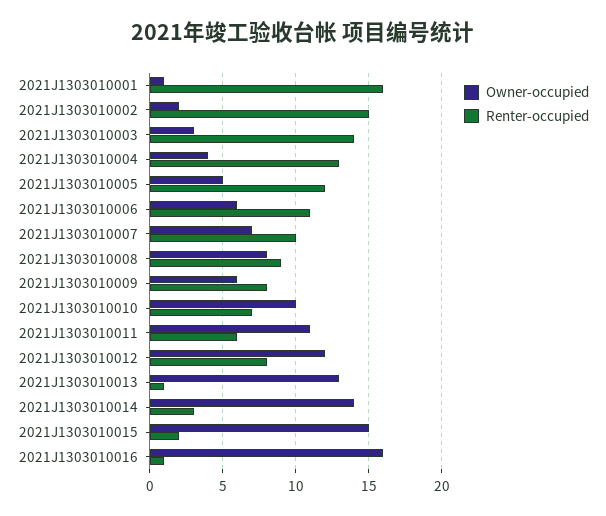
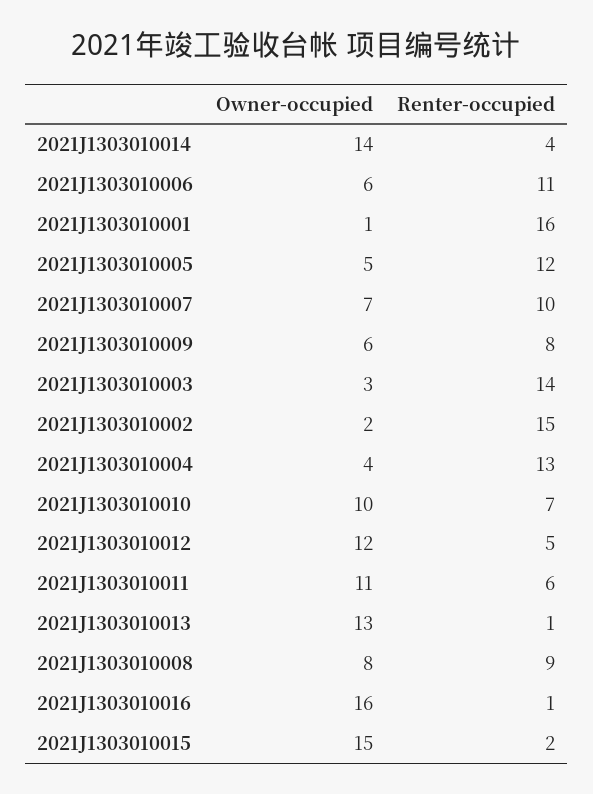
Renter-occupied, 2021J1303010012: 8 -> 5
Renter-occupied, 2021J1303010014: 3 -> 4

